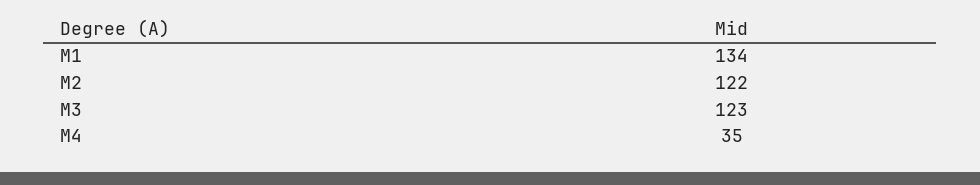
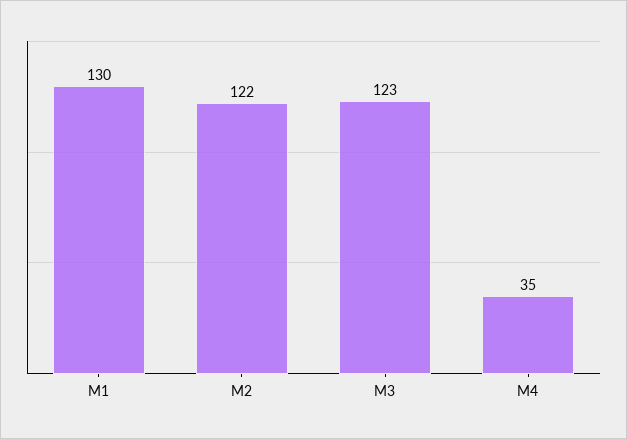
M1: 134 -> 130

